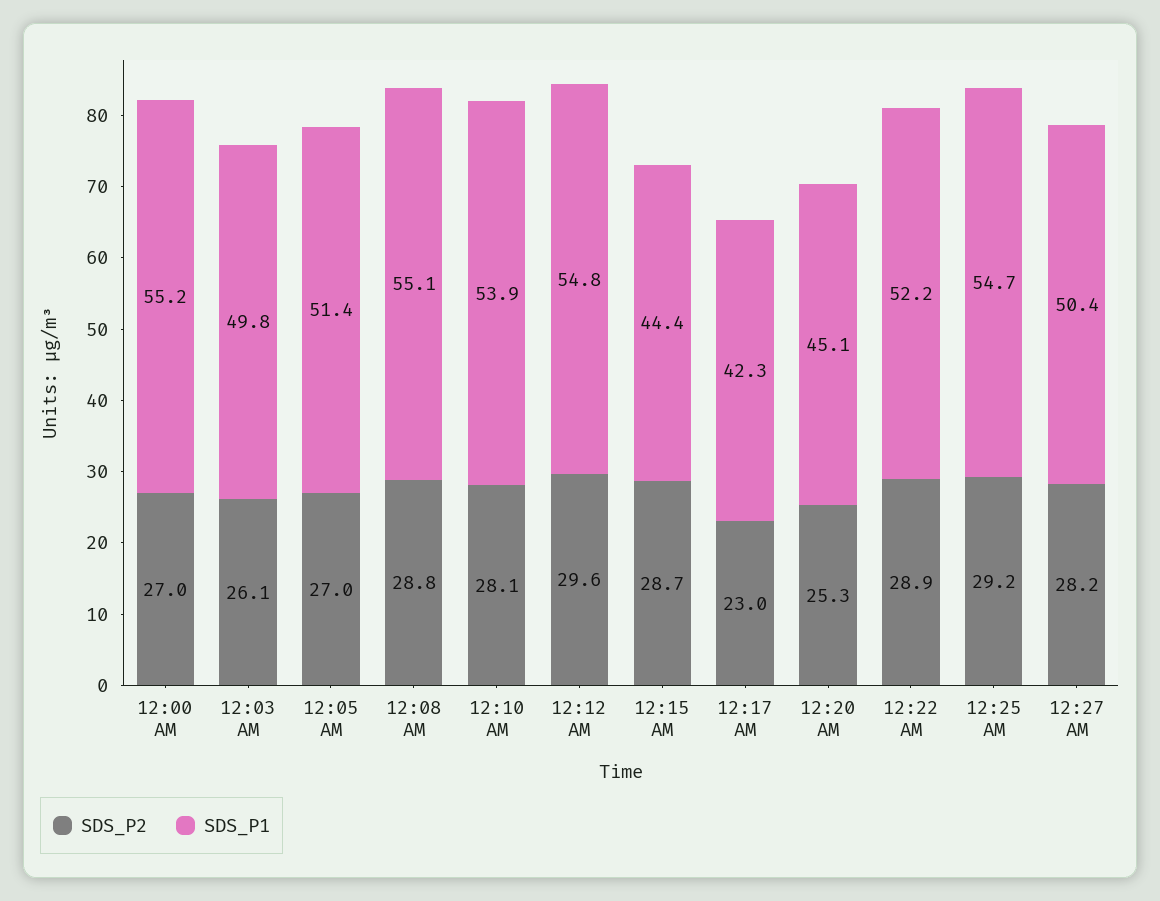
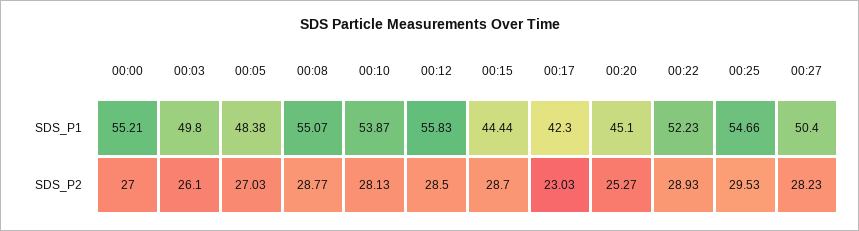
SDS_P1, 12:05 AM: 51.4 -> 48.38
SDS_P2, 12:12 AM: 29.6 -> 28.5
SDS_P1, 12:12 AM: 54.8 -> 55.83
SDS_P2, 12:25 AM: 29.2 -> 29.53

